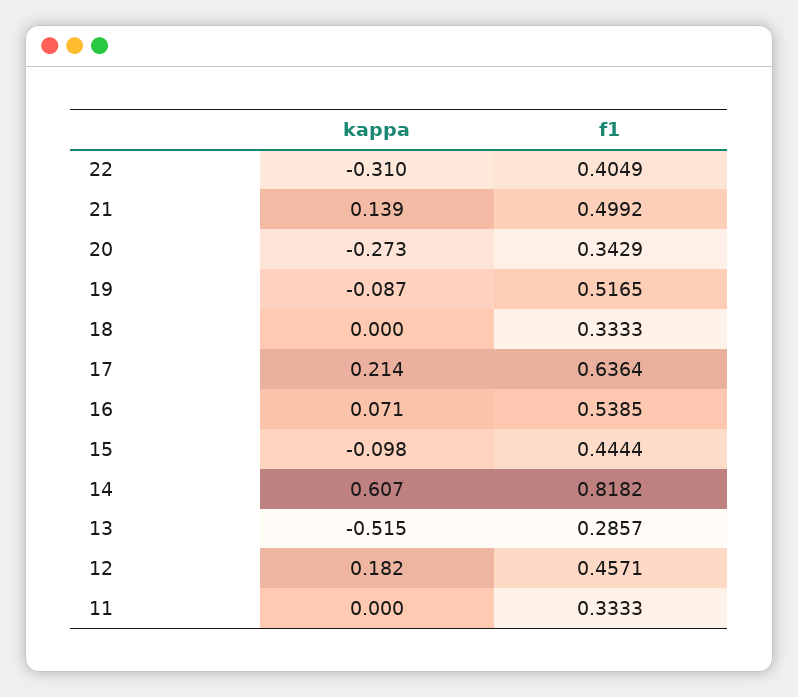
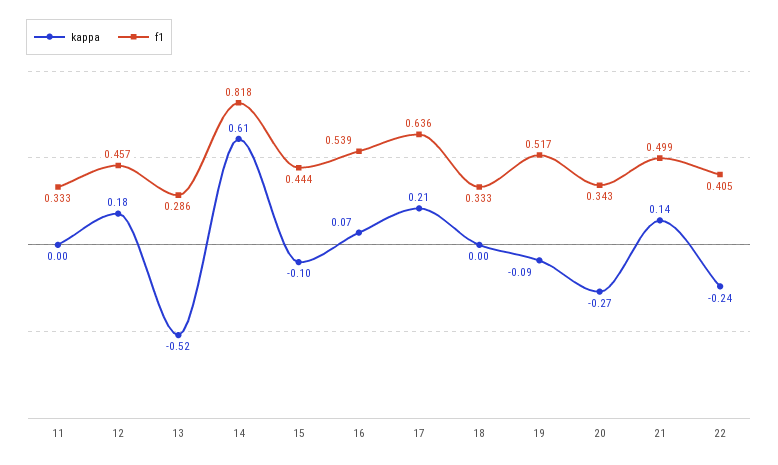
kappa, 22: -0.31 -> -0.24

